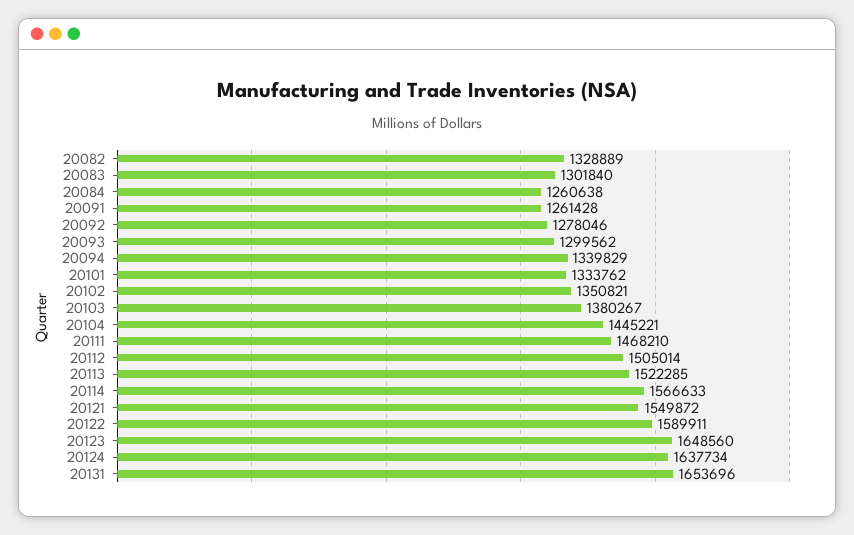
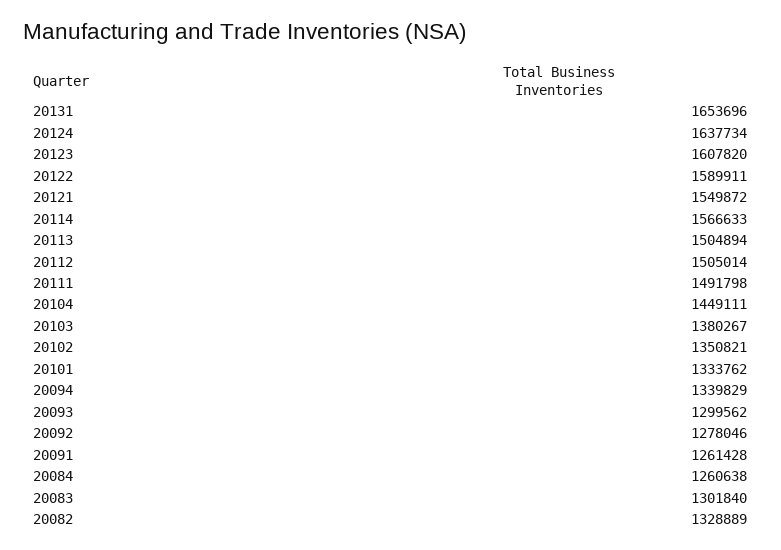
20104: 1445221 -> 1449111
20111: 1468210 -> 1491798
20113: 1522285 -> 1504894
20123: 1648560 -> 1607820

